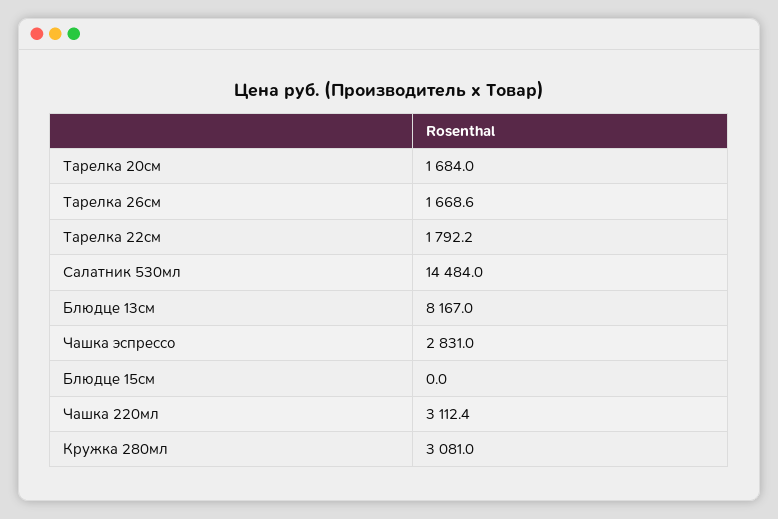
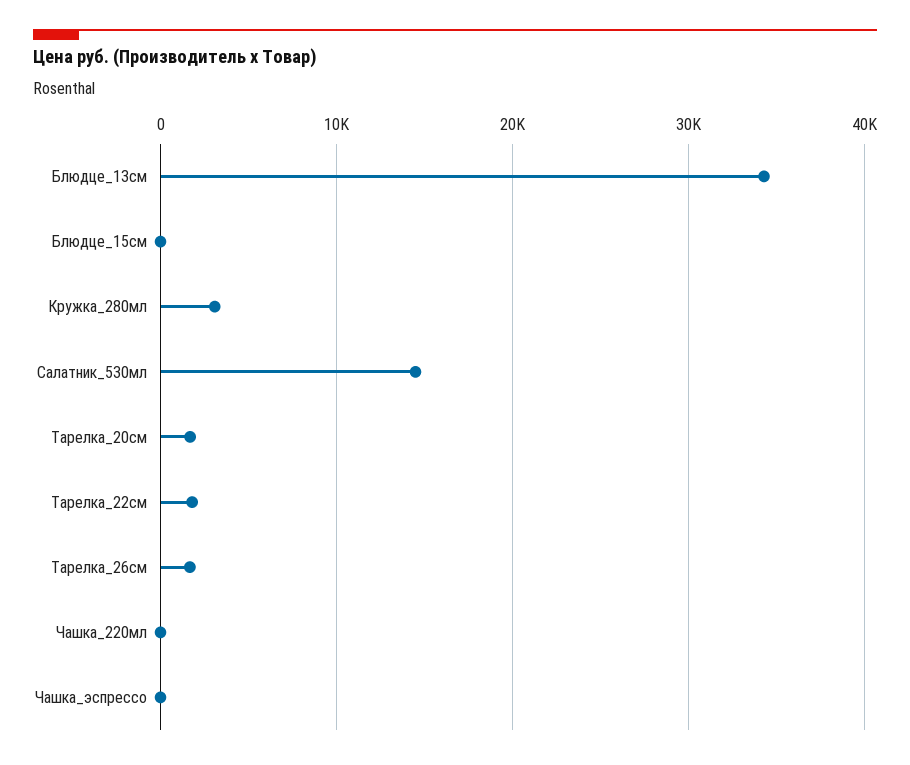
Блюдце 13см: 8167 -> 34000
Чашка эспрессо: 2831 -> 0
Чашка 220мл: 3112.4 -> 0

